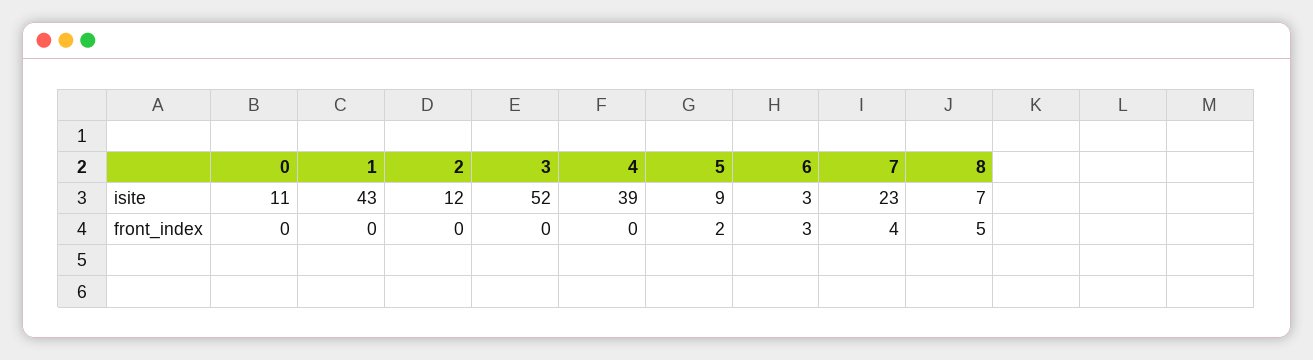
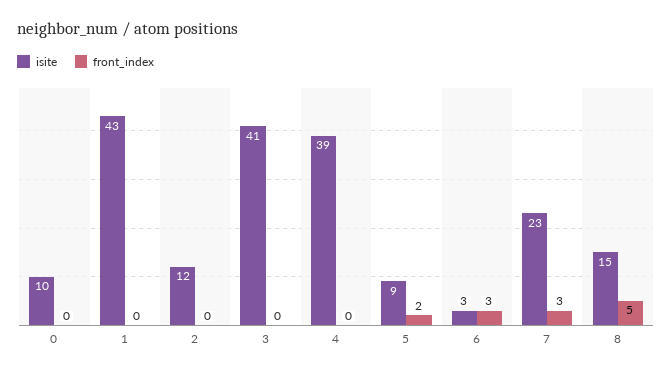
isite, 0: 11 -> 10
isite, 3: 52 -> 41
isite, 8: 7 -> 15
front_index, 7: 4 -> 3

